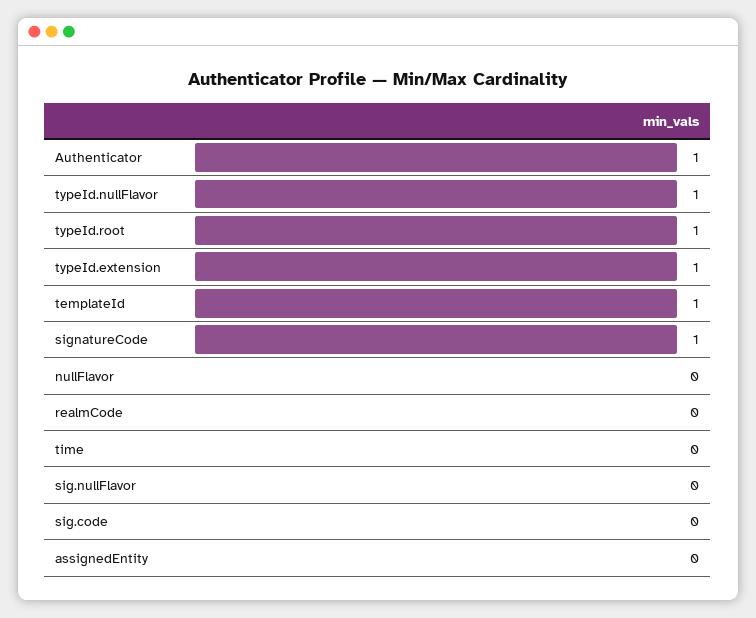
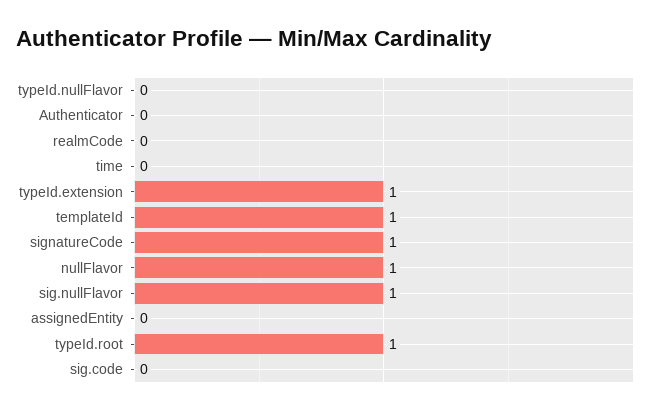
Authenticator: 1 -> 0
typeId.nullFlavor: 1 -> 0
nullFlavor: 0 -> 1
sig.nullFlavor: 0 -> 1

